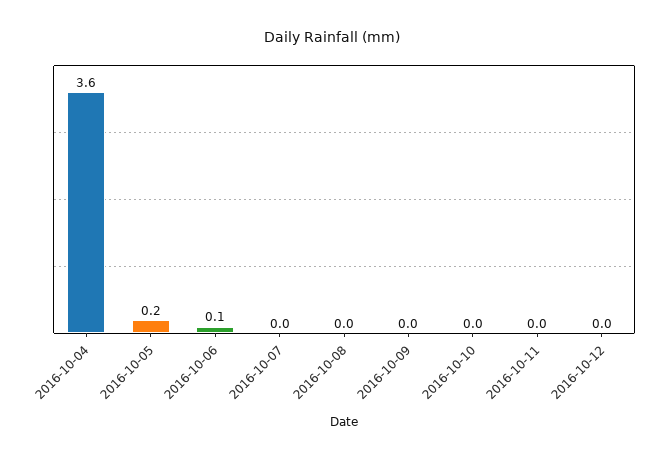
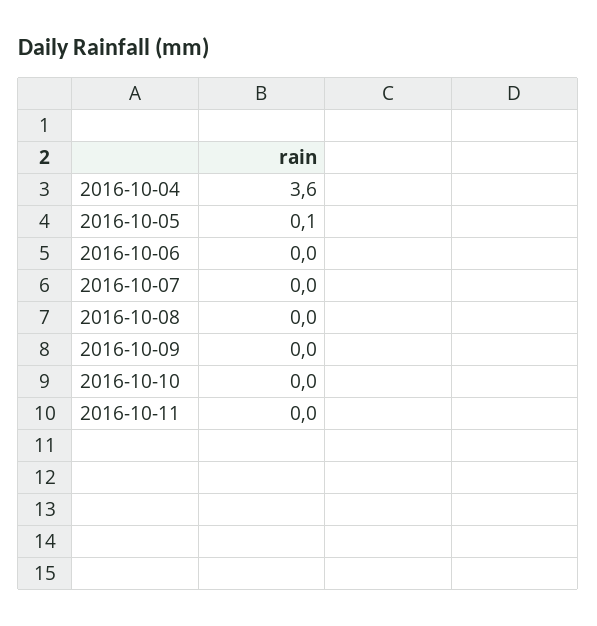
2016-10-05: 0.2 -> 0.1
2016-10-06: 0.1 -> 0
2016-10-12: 0 -> none

